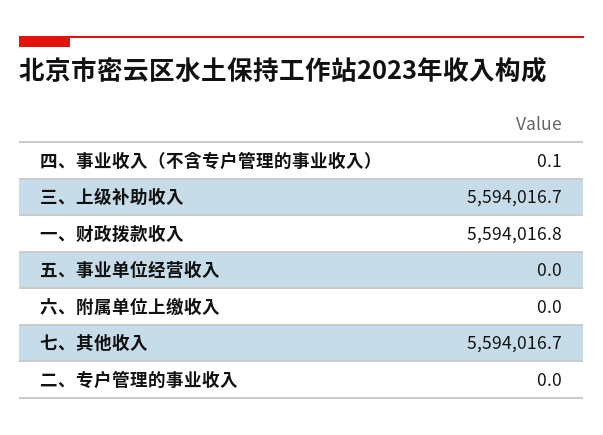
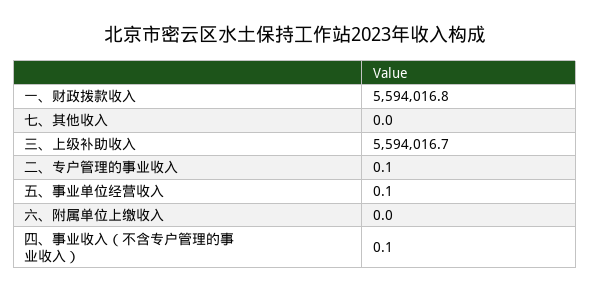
五、事业单位经营收入: 0 -> 0.1
七、其他收入: 5594016.7 -> 0
二、专户管理的事业收入: 0 -> 0.1

